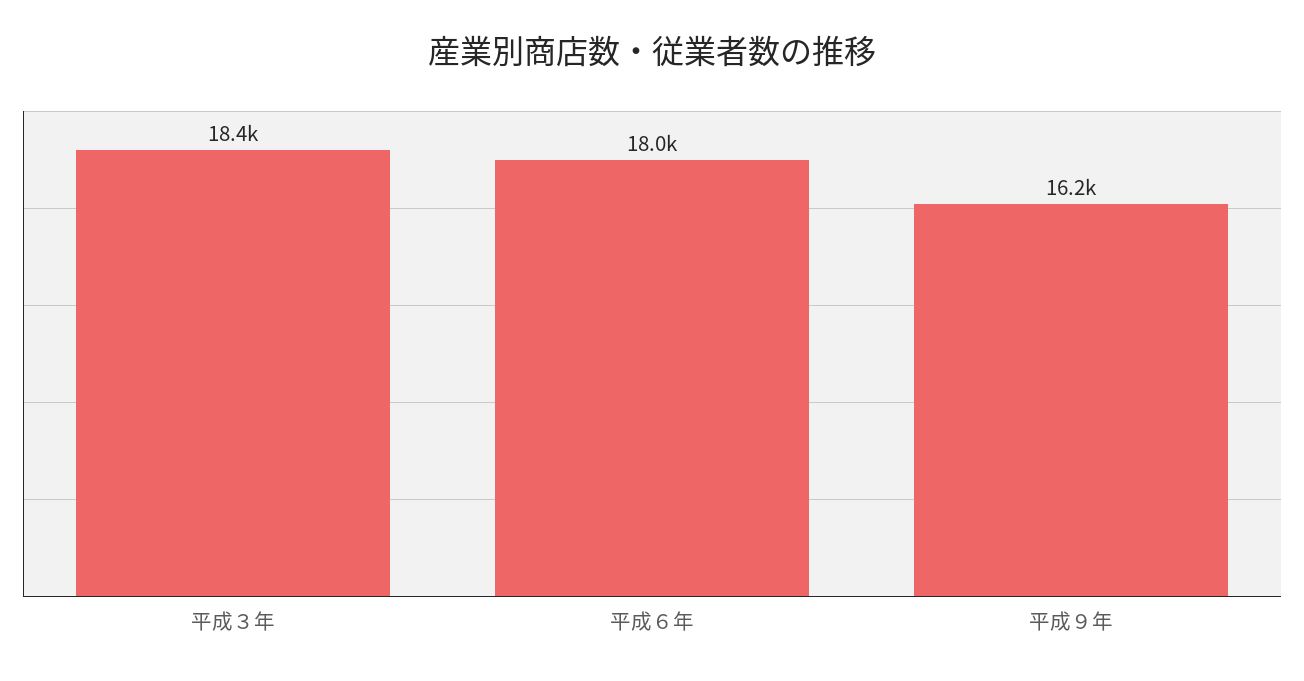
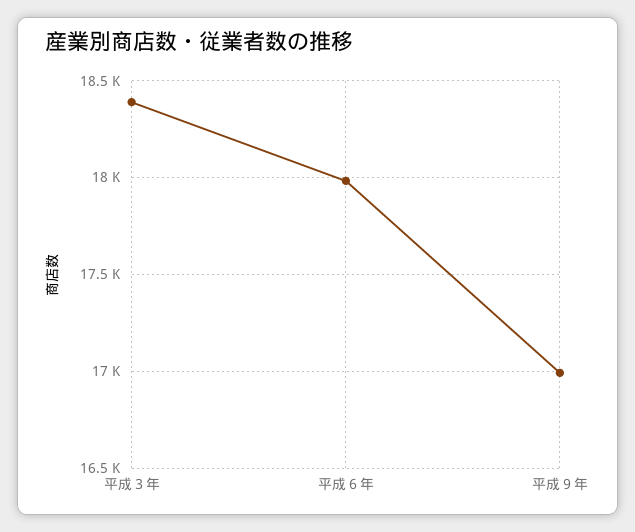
平成９年: 16200 -> 17000

